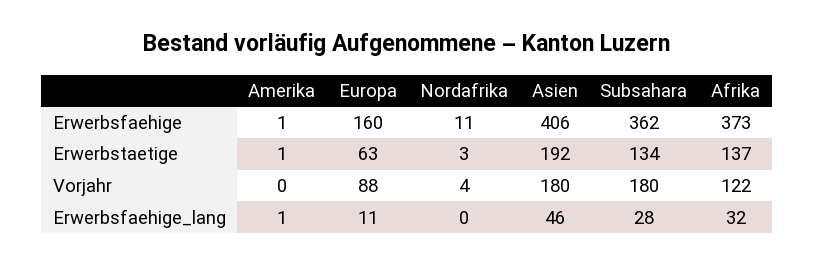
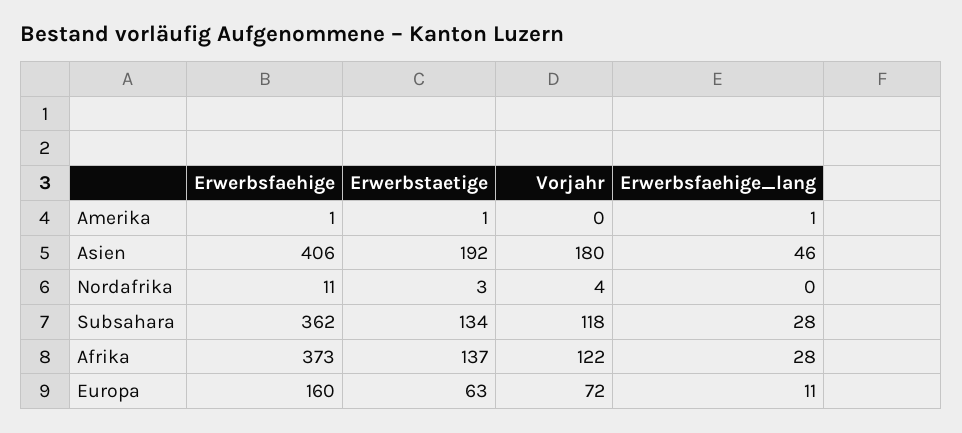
Europa, Vorjahr: 88 -> 72
Subsahara, Vorjahr: 180 -> 118
Afrika, Erwerbsfaehige_lang: 32 -> 28

